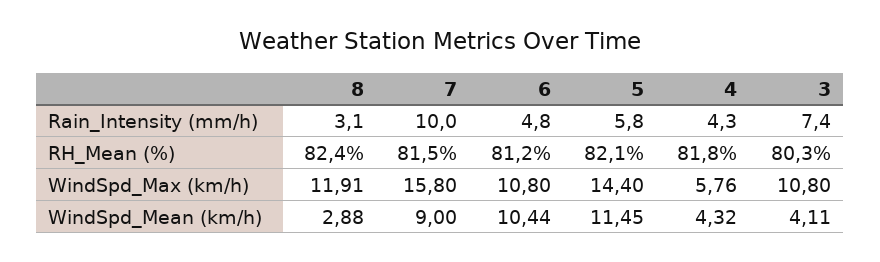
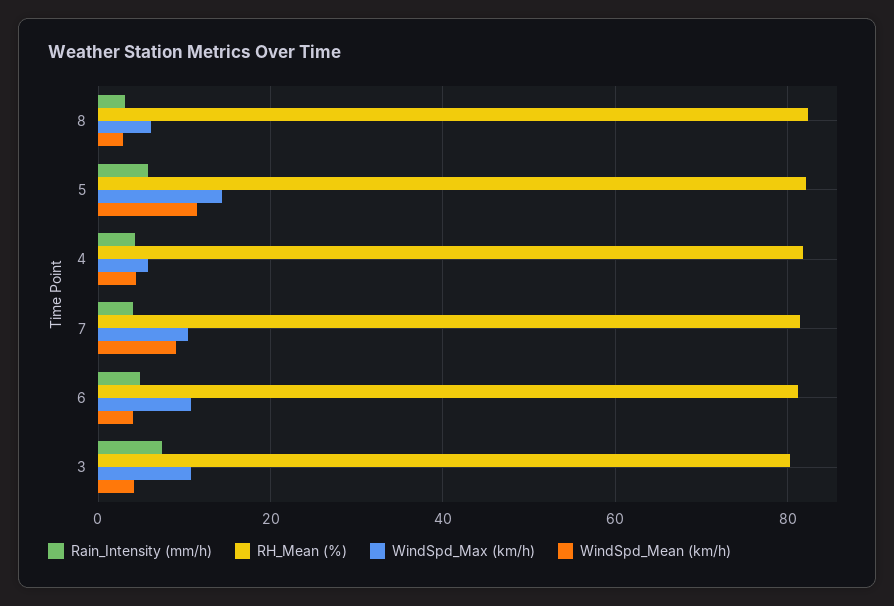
Rain_Intensity (mm/h), 7: 10 -> 4
WindSpd_Max (km/h), 8: 11.91 -> 6
WindSpd_Max (km/h), 7: 15.8 -> 10
WindSpd_Mean (km/h), 6: 10.44 -> 4

